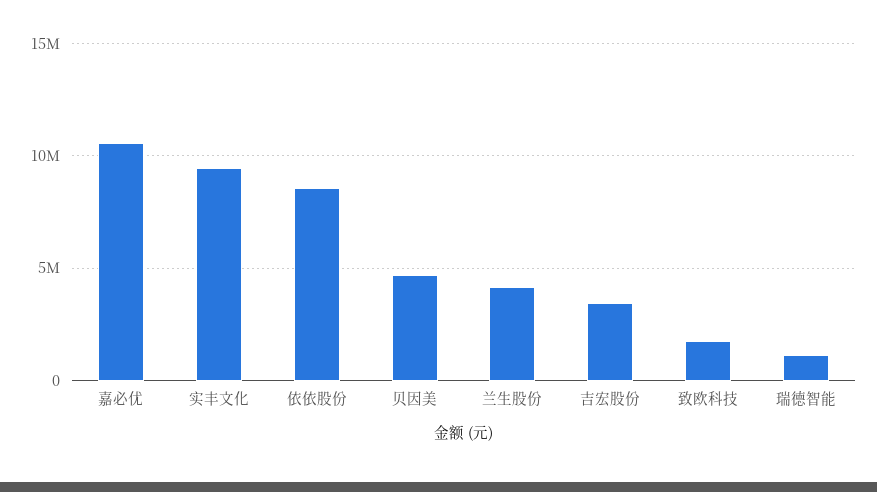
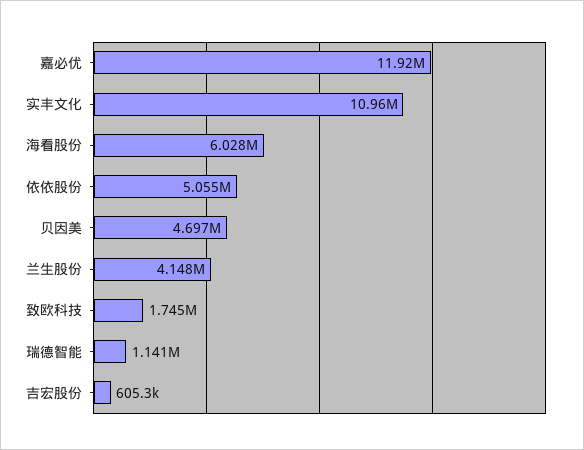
嘉必优: 10500000 -> 11920000
实丰文化: 9500000 -> 10960000
依依股份: 8500000 -> 5055000
吉宏股份: 3500000 -> 605300
海看股份: none -> 6028000

